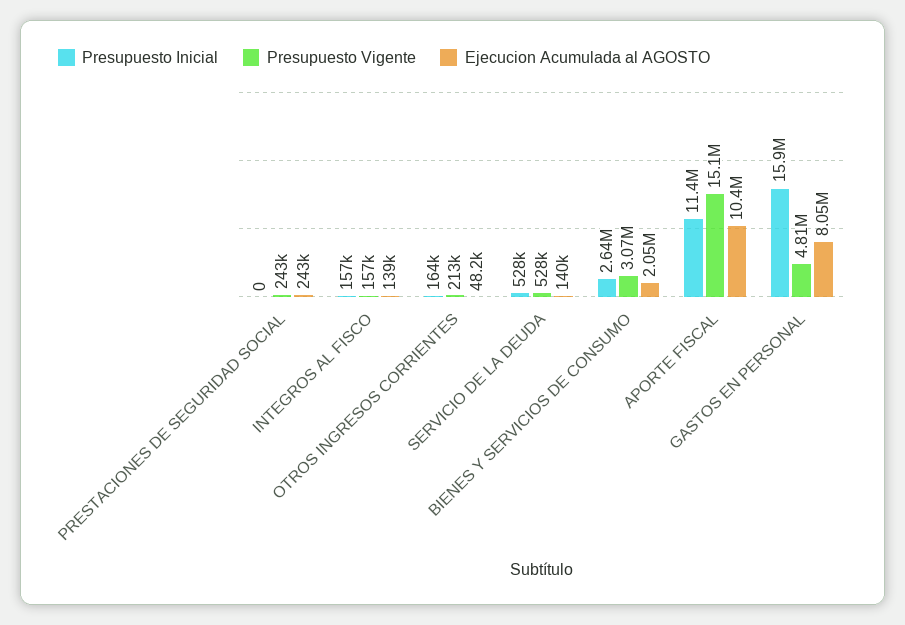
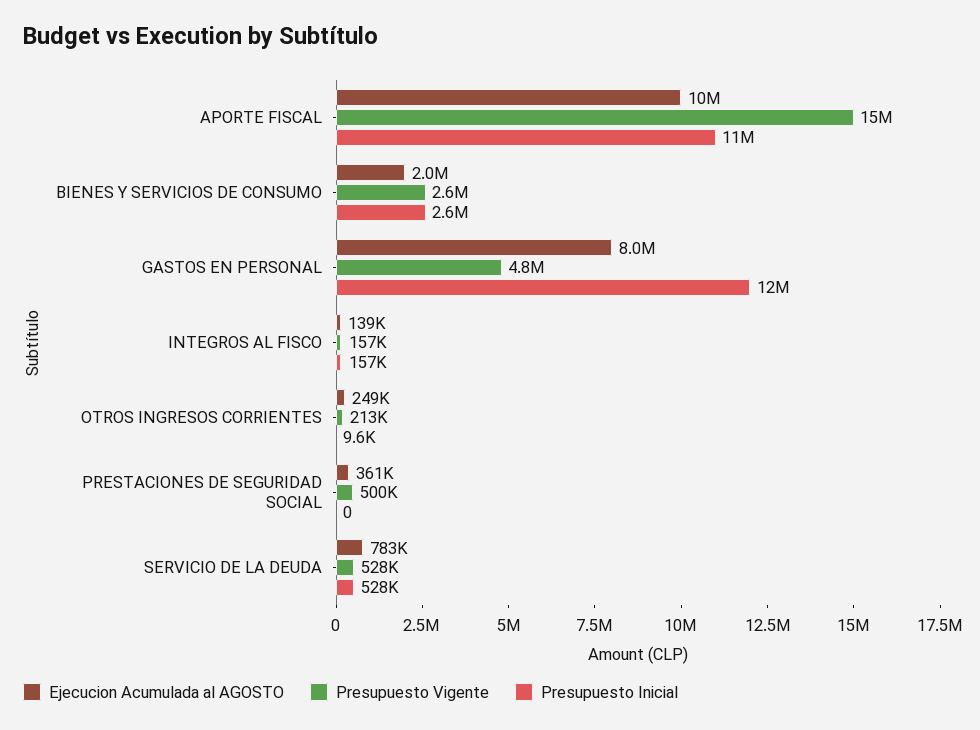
Presupuesto Vigente, PRESTACIONES DE SEGURIDAD SOCIAL: 243000 -> 500000
Ejecucion Acumulada al AGOSTO, PRESTACIONES DE SEGURIDAD SOCIAL: 243000 -> 361000
Presupuesto Inicial, OTROS INGRESOS CORRIENTES: 164000 -> 9600
Ejecucion Acumulada al AGOSTO, OTROS INGRESOS CORRIENTES: 48200 -> 249000
Ejecucion Acumulada al AGOSTO, SERVICIO DE LA DEUDA: 140000 -> 783000
Presupuesto Vigente, BIENES Y SERVICIOS DE CONSUMO: 3070000 -> 2600000
Presupuesto Inicial, GASTOS EN PERSONAL: 15900000 -> 12000000

